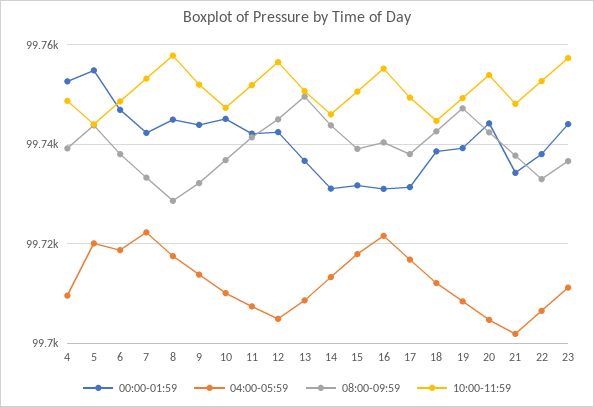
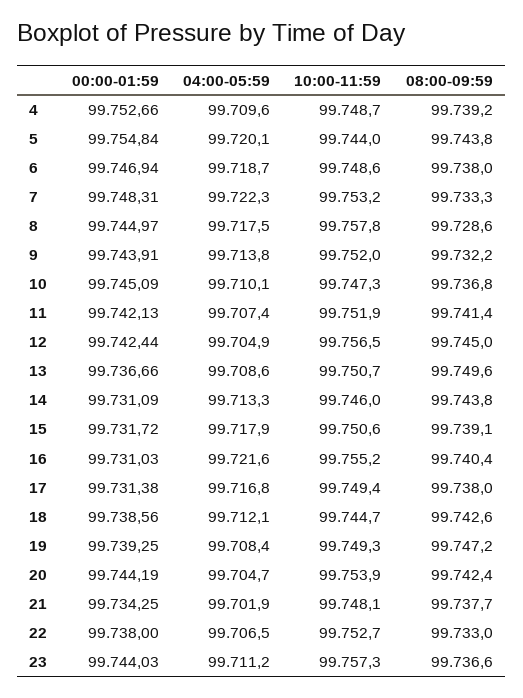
00:00-01:59, 7: 99742 -> 99748.31

